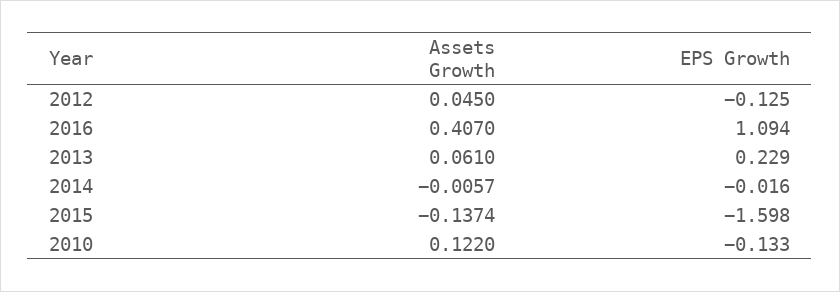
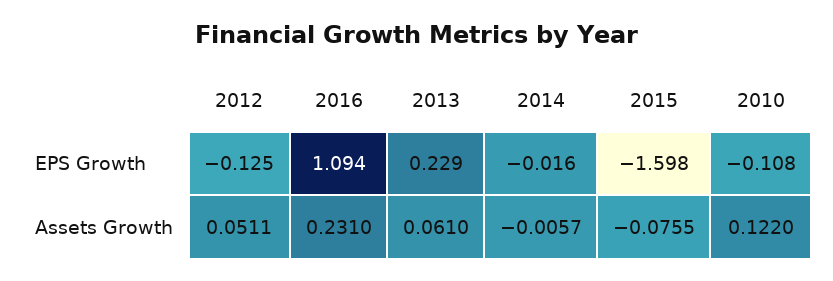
Assets Growth, 2012: 0.045 -> 0.0511
Assets Growth, 2016: 0.407 -> 0.231
Assets Growth, 2015: -0.1374 -> -0.0755
EPS Growth, 2010: -0.133 -> -0.108

